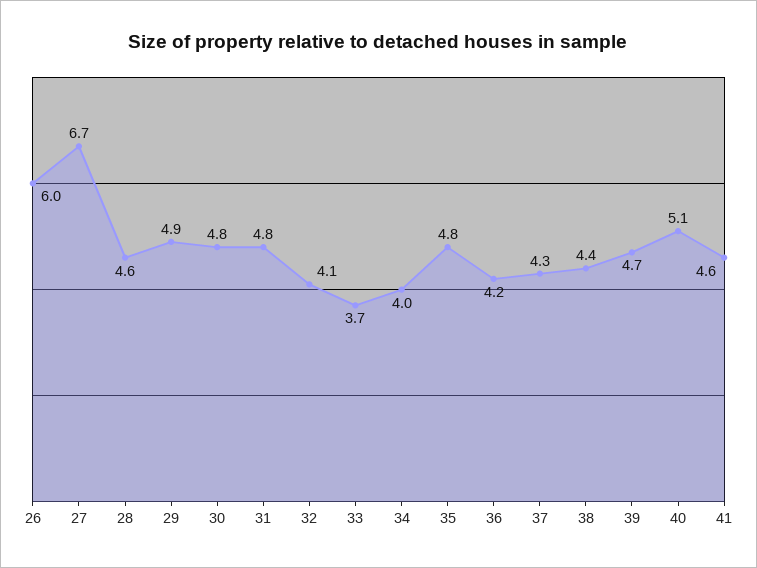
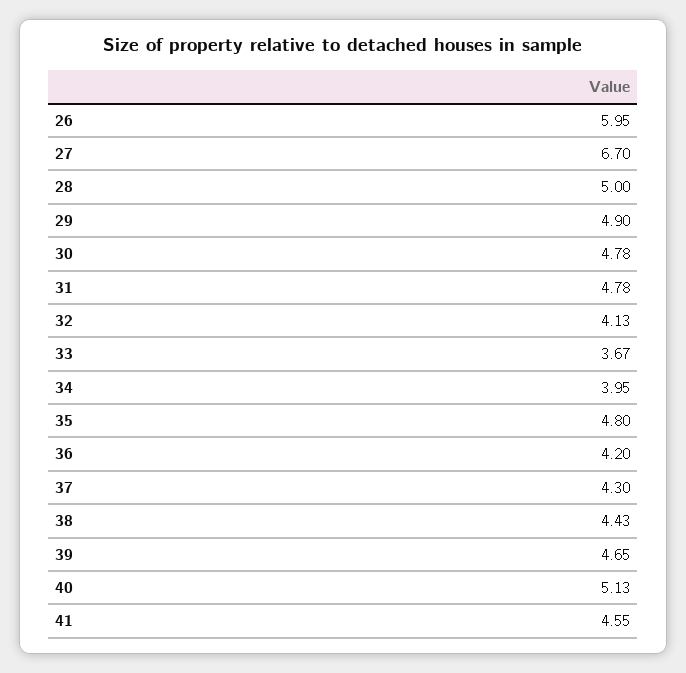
28: 4.6 -> 5

